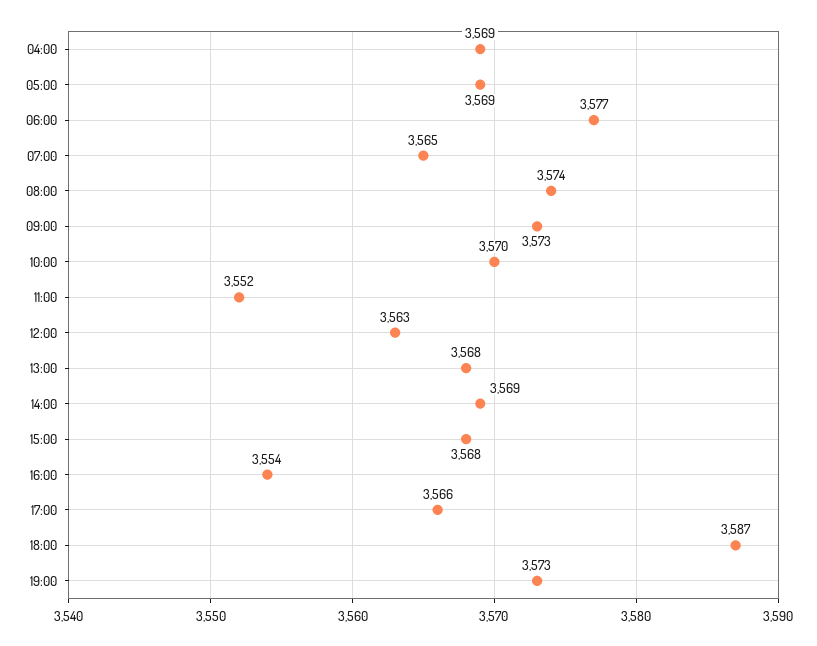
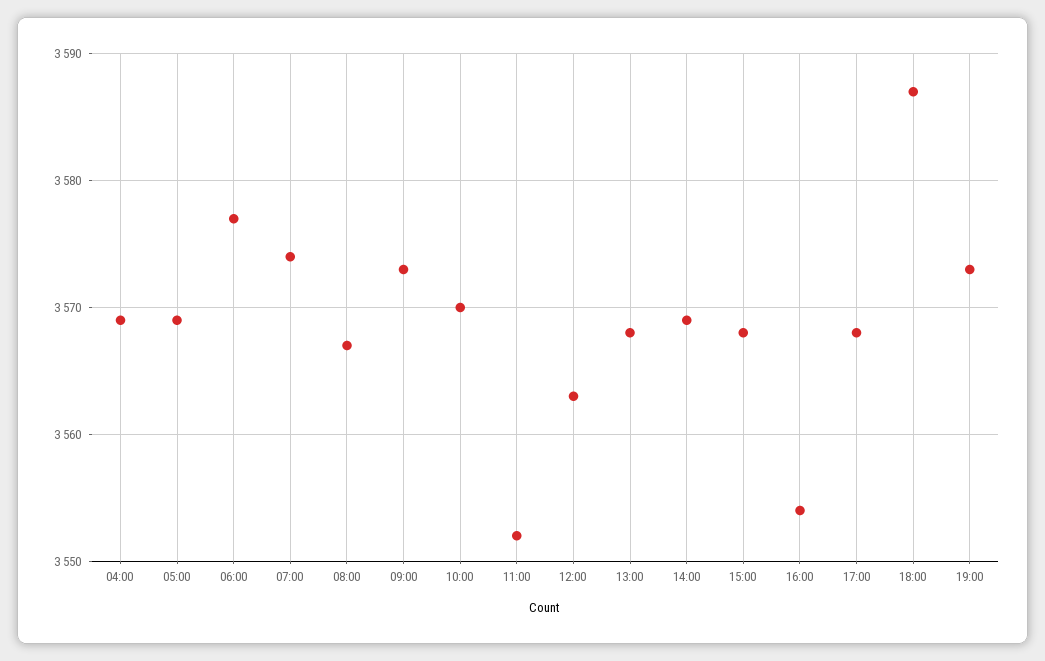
07:00: 3565 -> 3574
08:00: 3574 -> 3567
17:00: 3566 -> 3568

